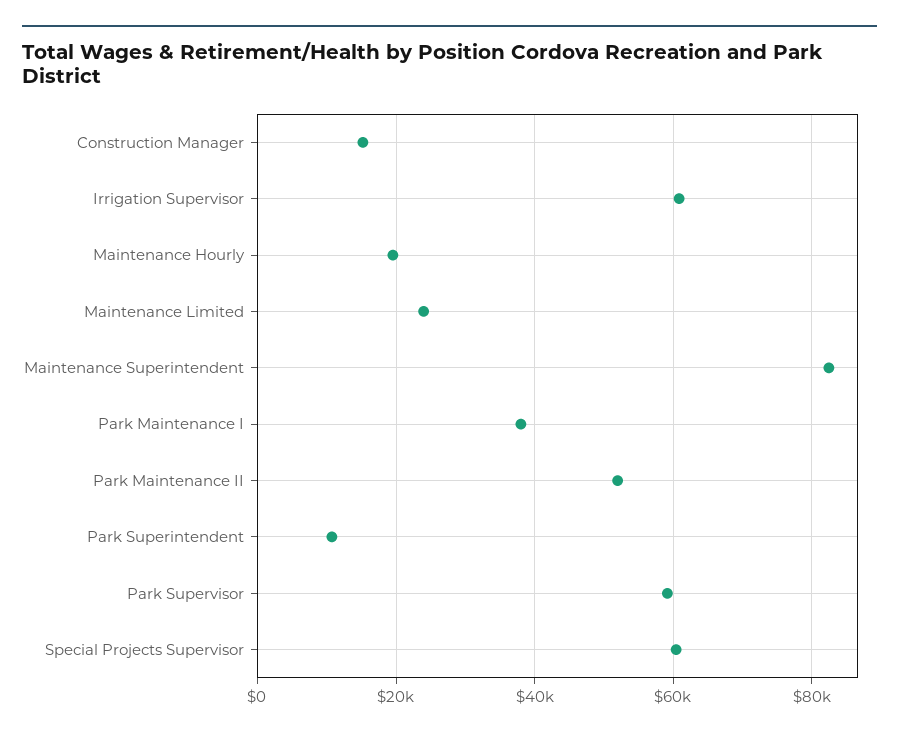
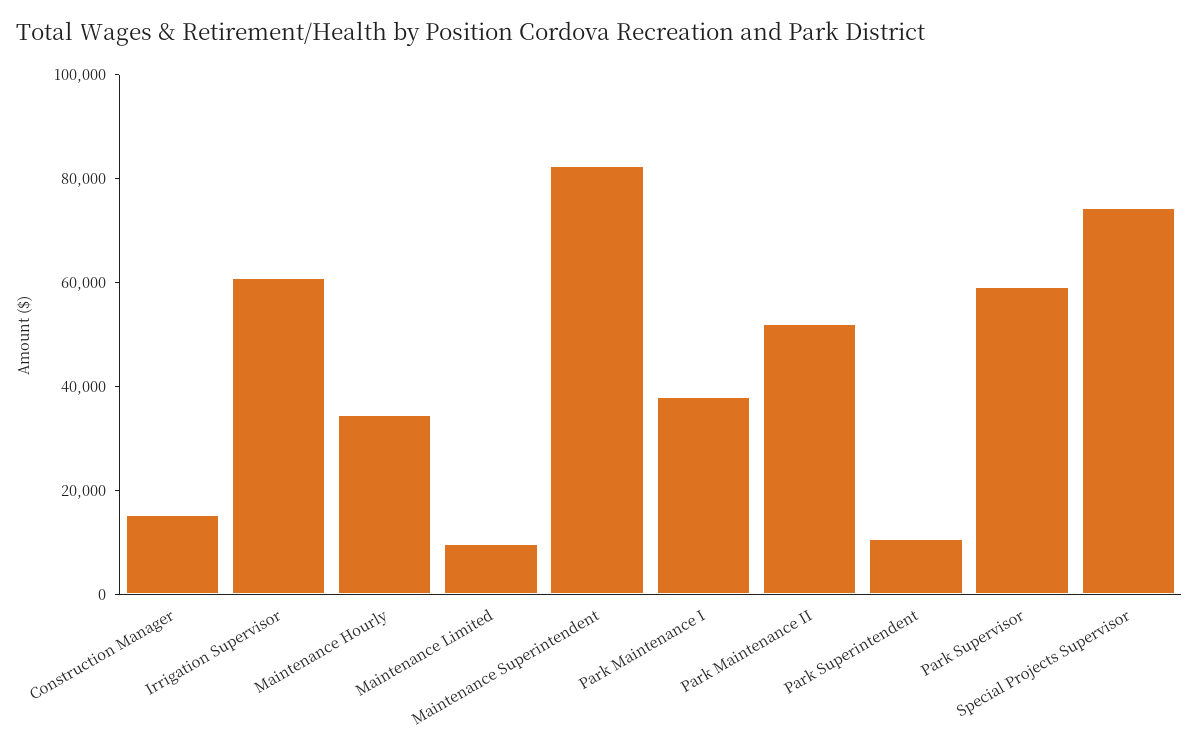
Maintenance Hourly: 20000 -> 35000
Maintenance Limited: 24000 -> 10000
Special Projects Supervisor: 60000 -> 75000

